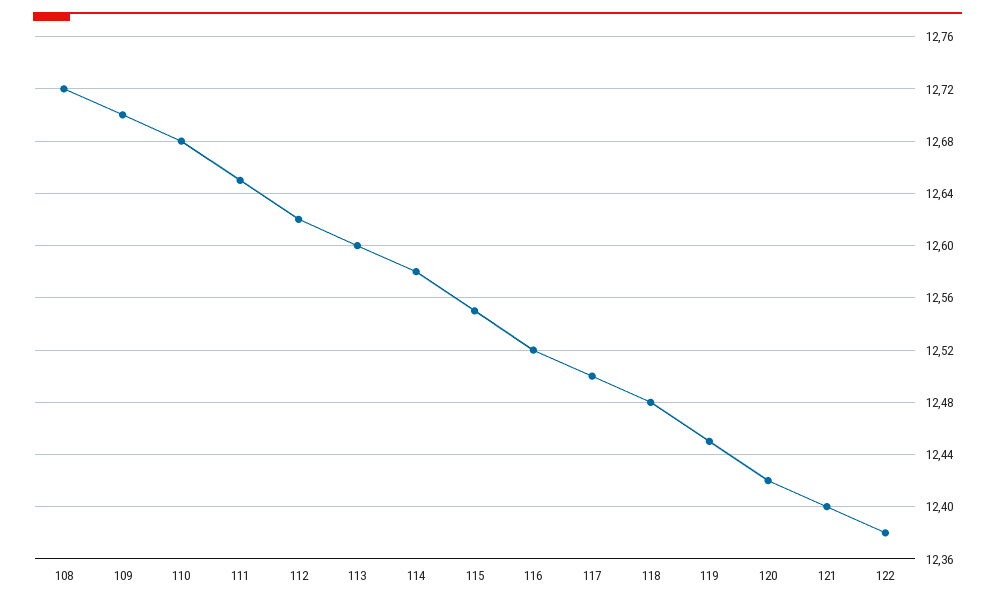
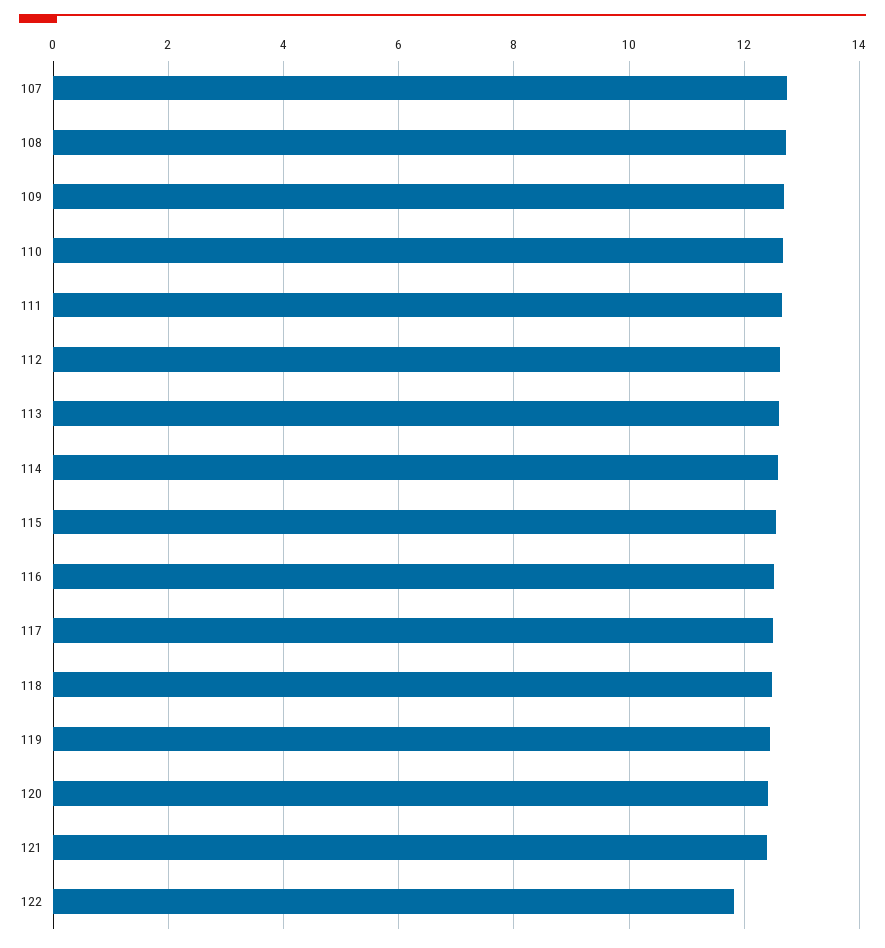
122: 12.38 -> 11.8
107: none -> 12.8

